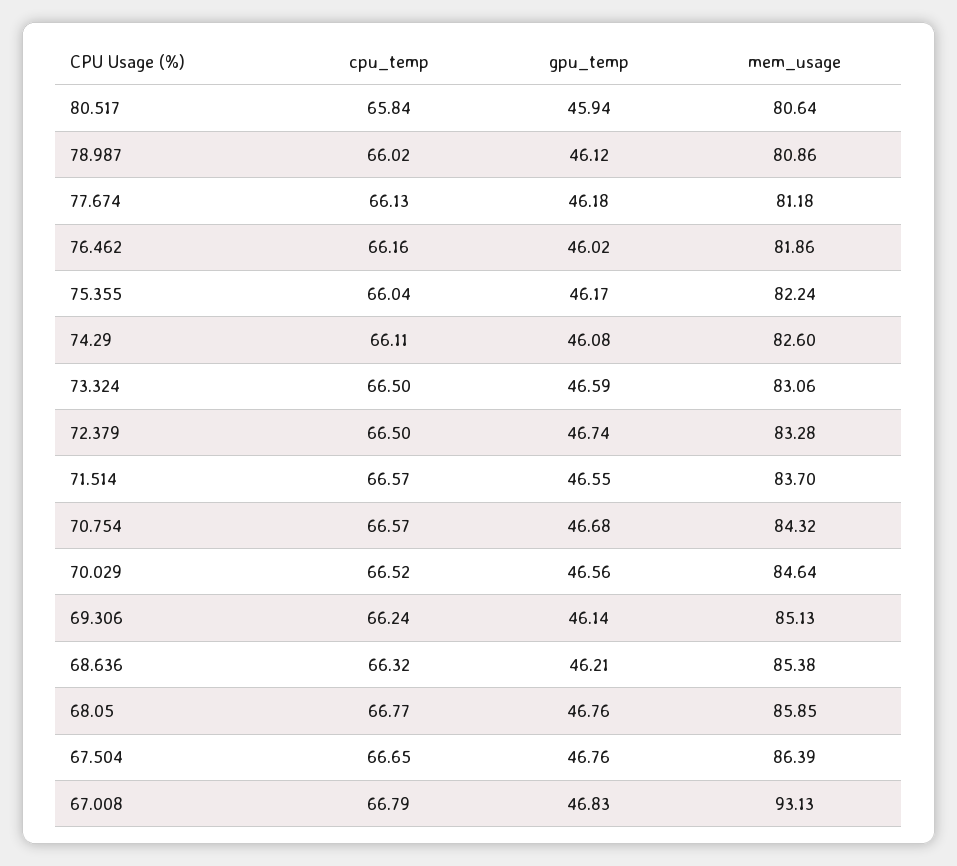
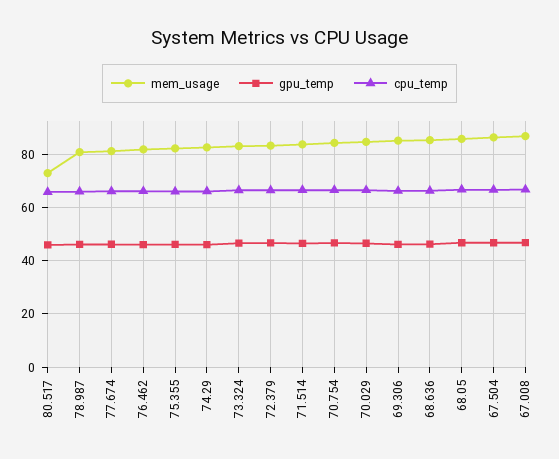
mem_usage, 80.517: 80.64 -> 72.5
mem_usage, 67.008: 93.13 -> 87.5

